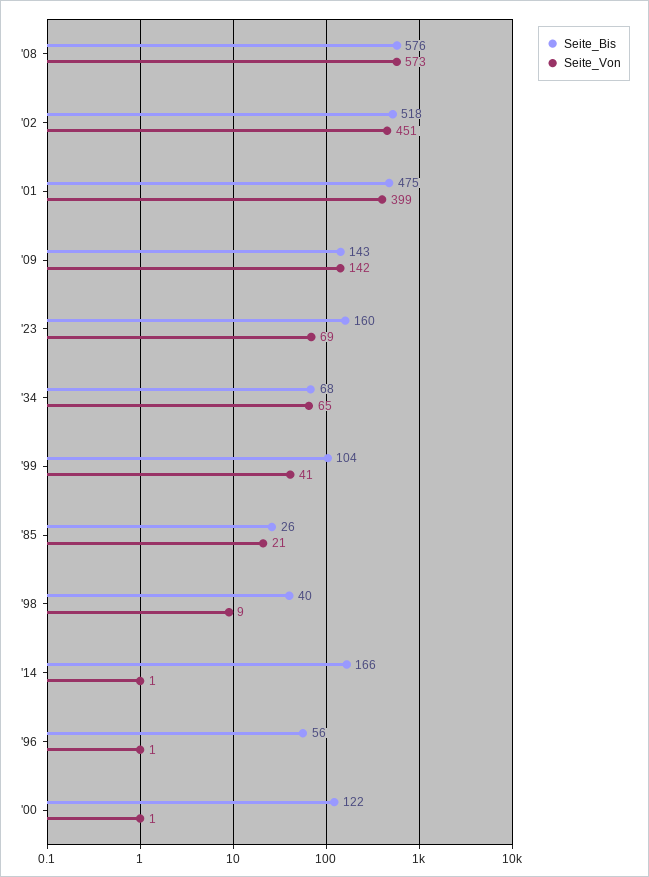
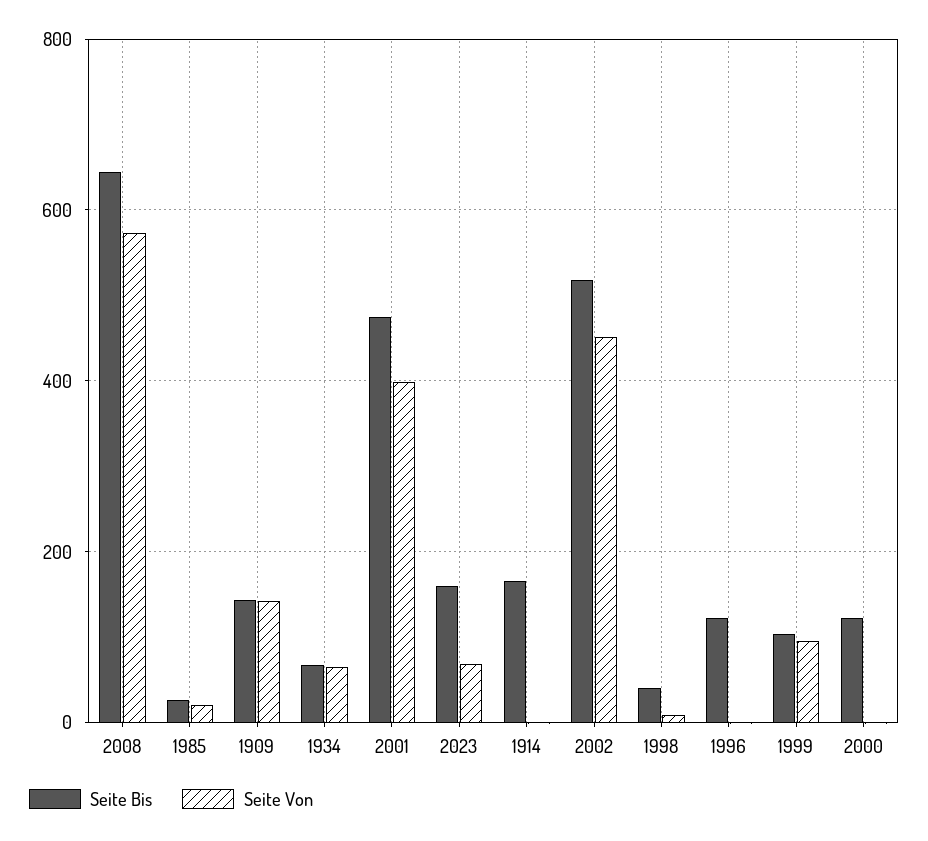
Seite_Bis, '08: 576 -> 640
Seite_Von, '99: 41 -> 100
Seite_Bis, '96: 56 -> 120

